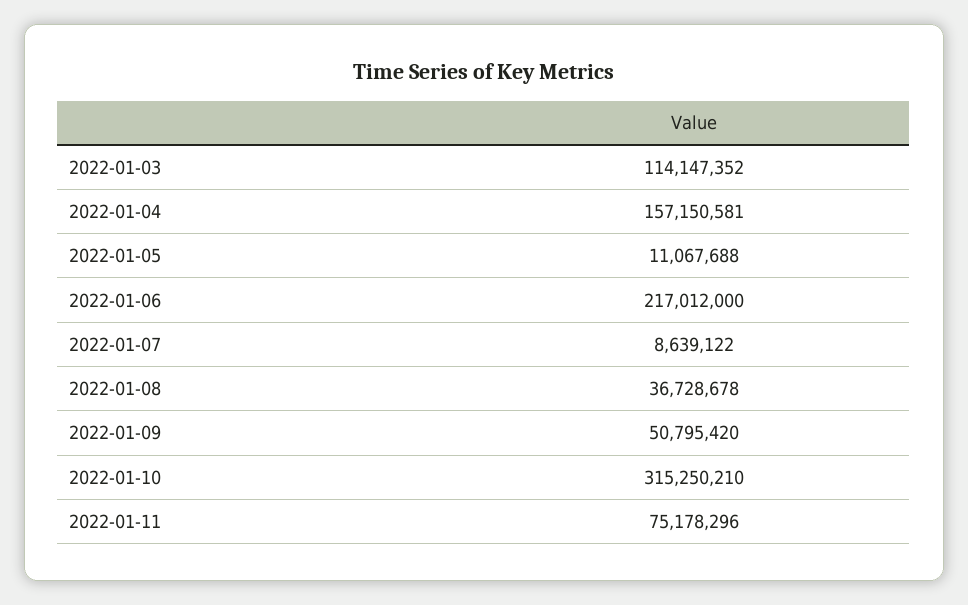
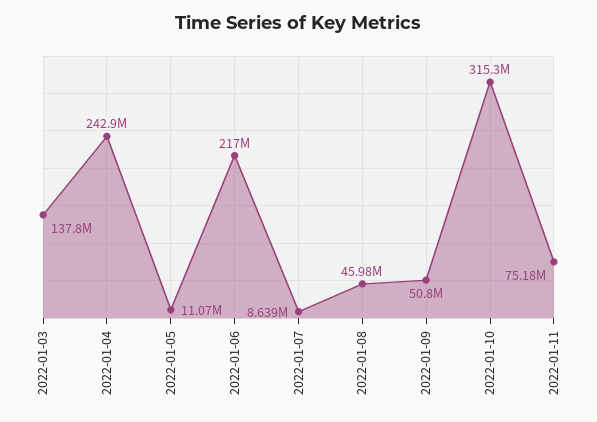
2022-01-03: 114147352 -> 137800000
2022-01-04: 157150581 -> 242900000
2022-01-08: 36728678 -> 45980000

